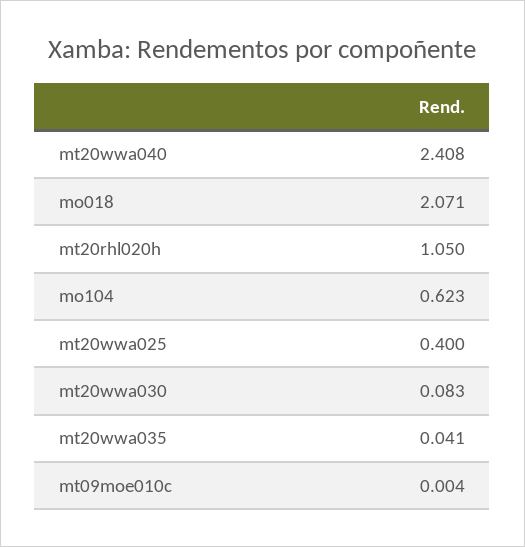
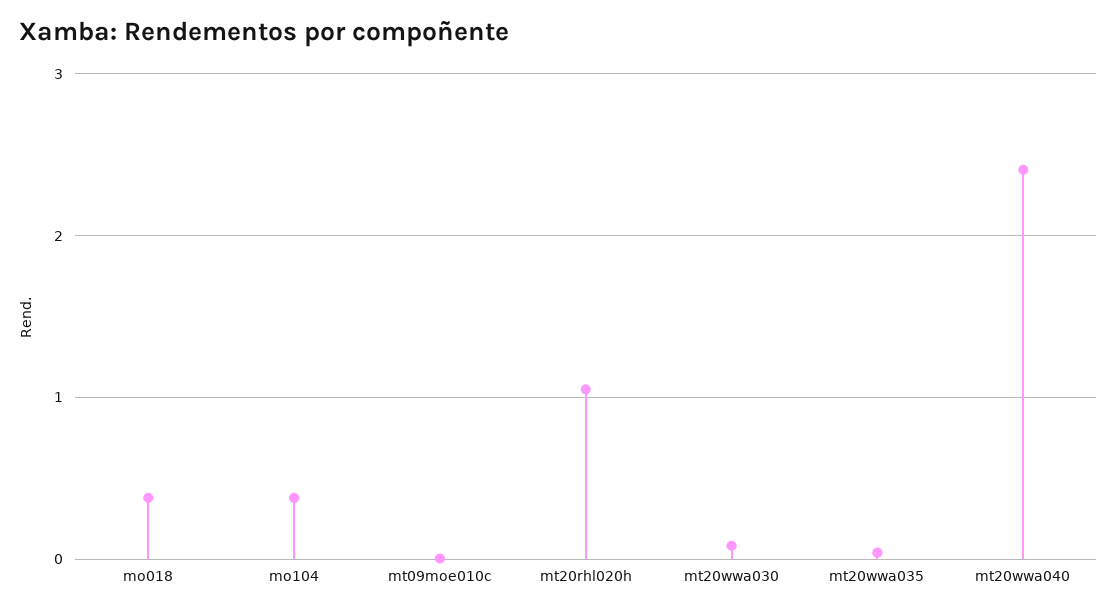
mo018: 2.071 -> 0.4
mo104: 0.623 -> 0.4
mt20wwa025: 0.4 -> none

